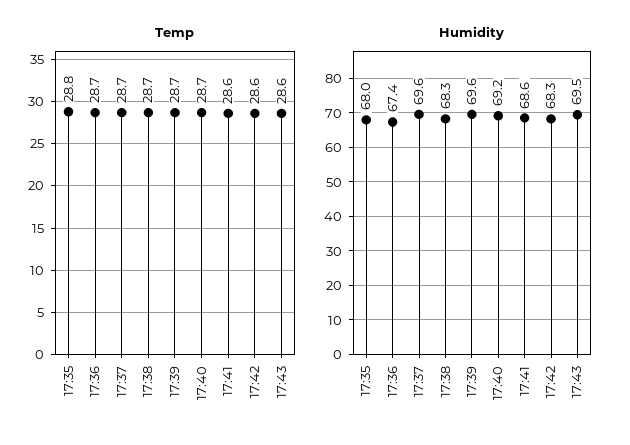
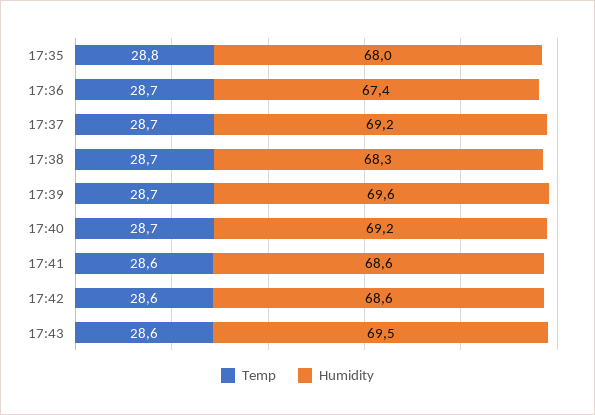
Humidity, 17:37: 69.6 -> 69.2
Humidity, 17:42: 68.3 -> 68.6

